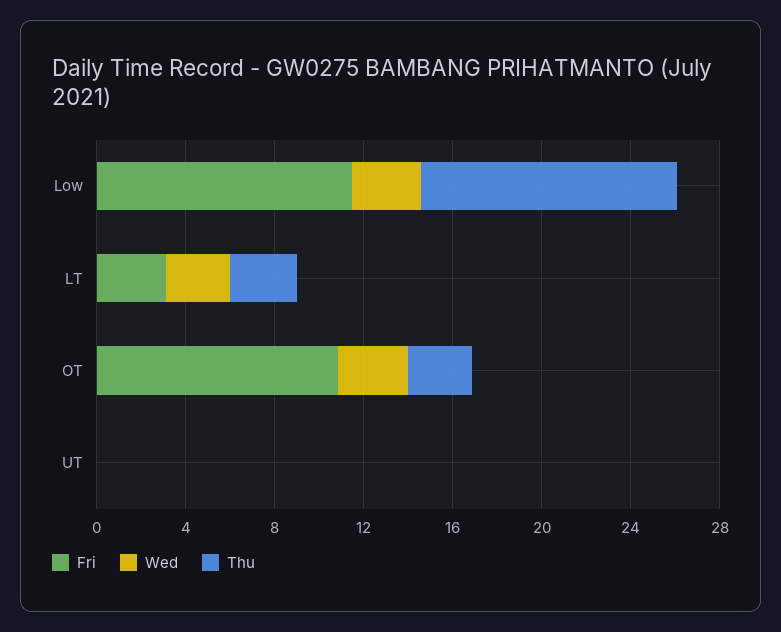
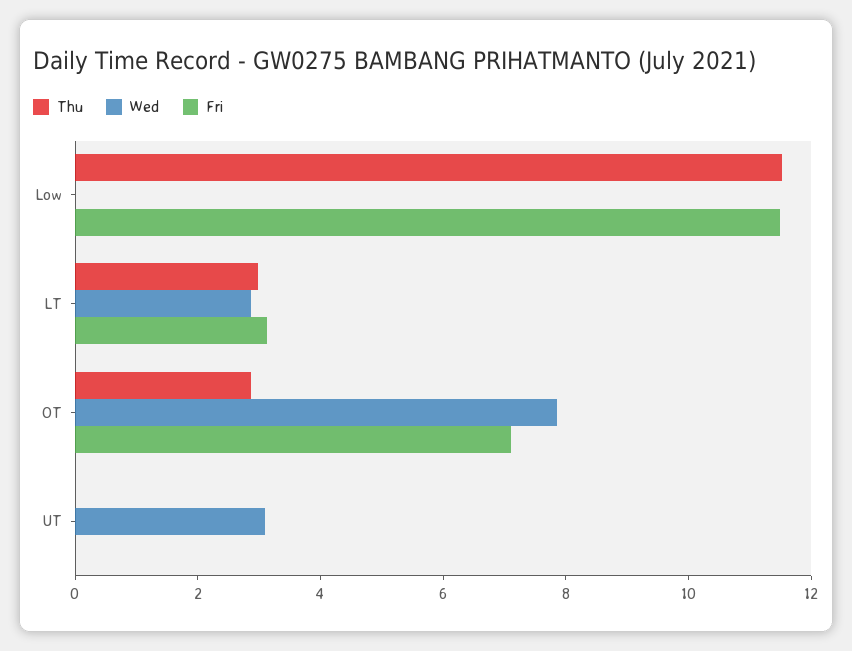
Wed, Low: 3 -> 0
Fri, OT: 11 -> 7
Wed, OT: 3 -> 8
Wed, UT: 0 -> 3

